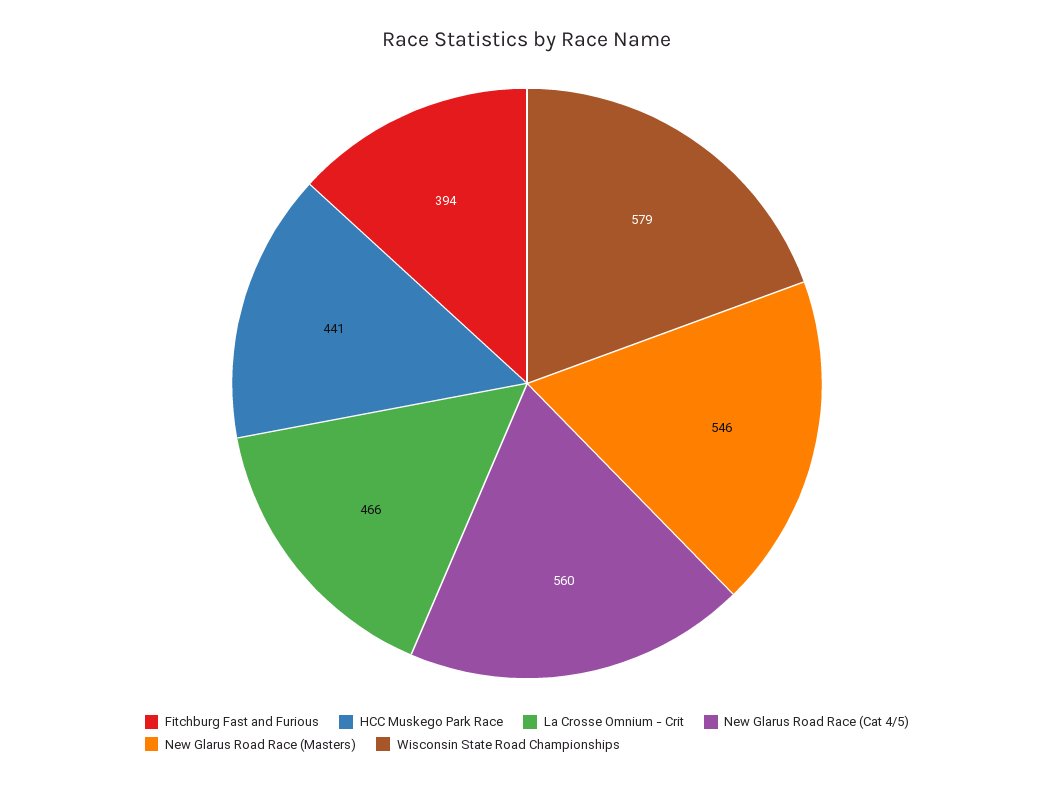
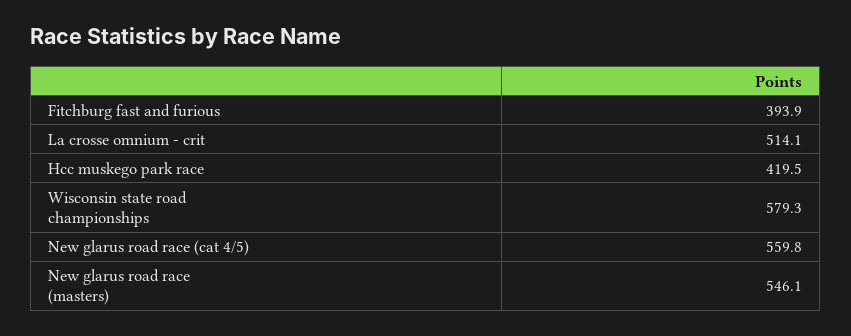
HCC Muskego Park Race: 441 -> 419.5
La Crosse Omnium - Crit: 466 -> 514.1

